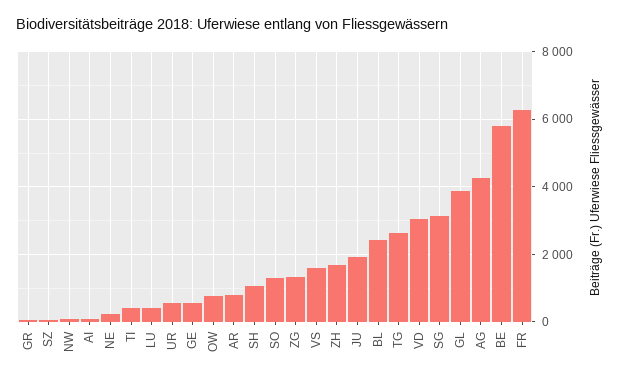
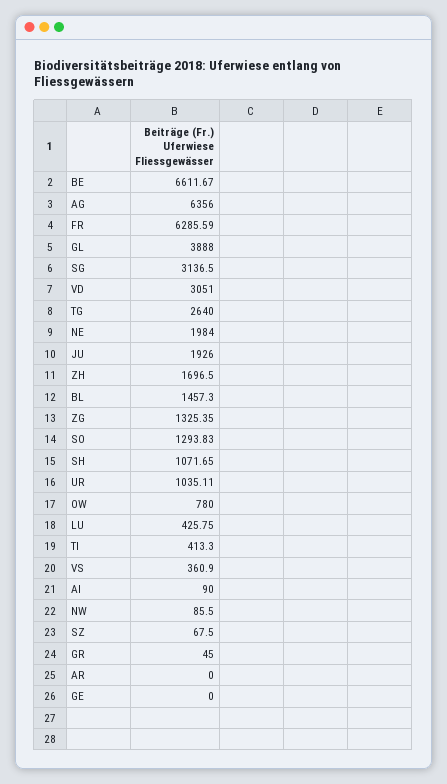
NE: 200 -> 1984
UR: 600 -> 1035.11
GE: 600 -> 0
AR: 800 -> 0
VS: 1600 -> 360.9
BL: 2400 -> 1457.3
AG: 4200 -> 6356
BE: 5800 -> 6611.67

